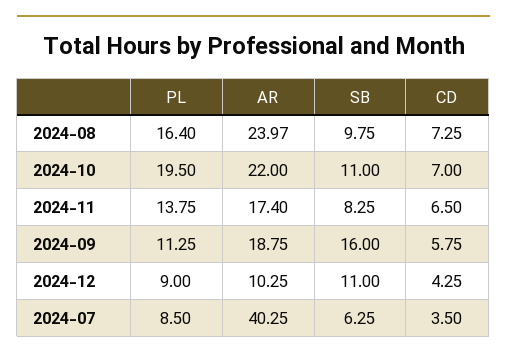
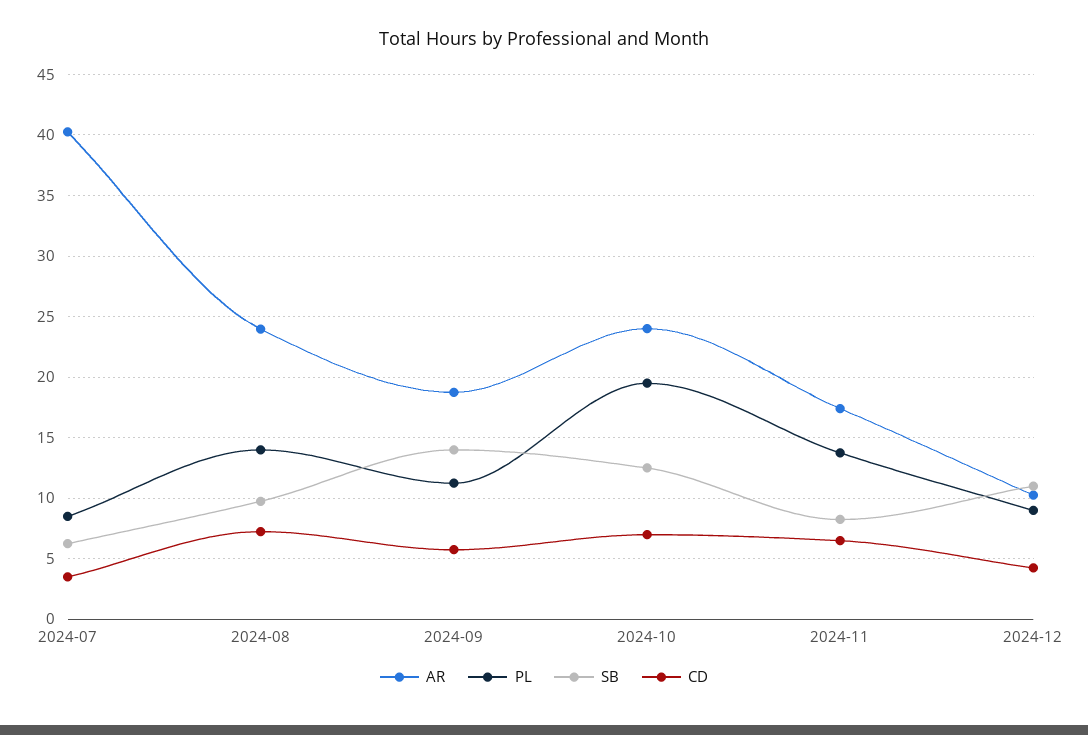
PL, 2024-08: 16.4 -> 14
AR, 2024-10: 22 -> 24
SB, 2024-10: 11 -> 12.5
SB, 2024-09: 16 -> 14

